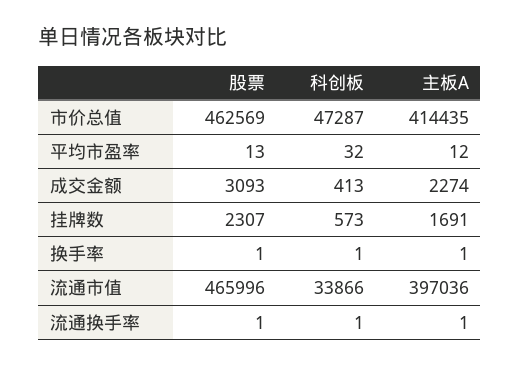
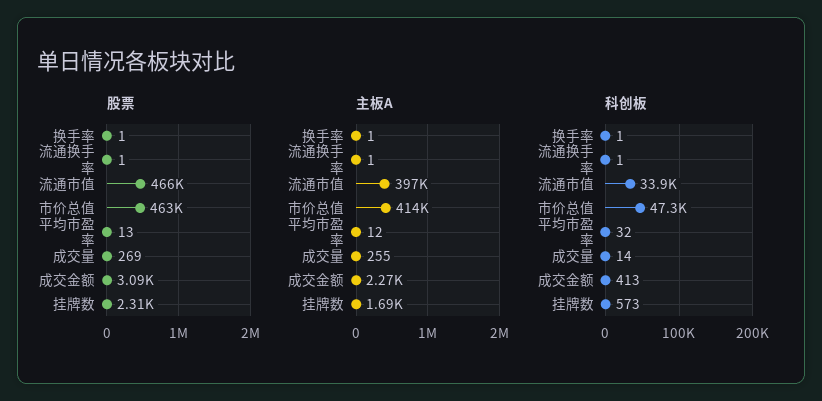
股票, 成交量: none -> 269
主板A, 成交量: none -> 255
科创板, 成交量: none -> 14

